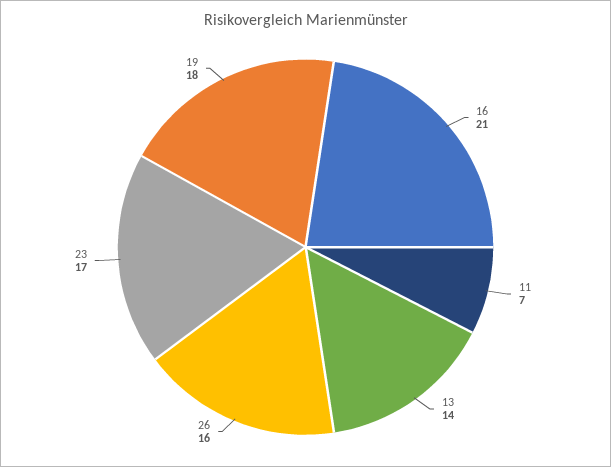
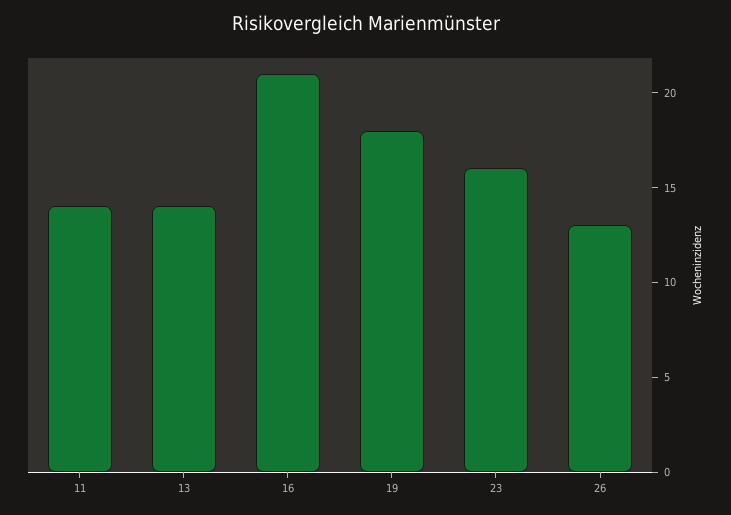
11: 7 -> 14
26: 16 -> 13
23: 17 -> 16

